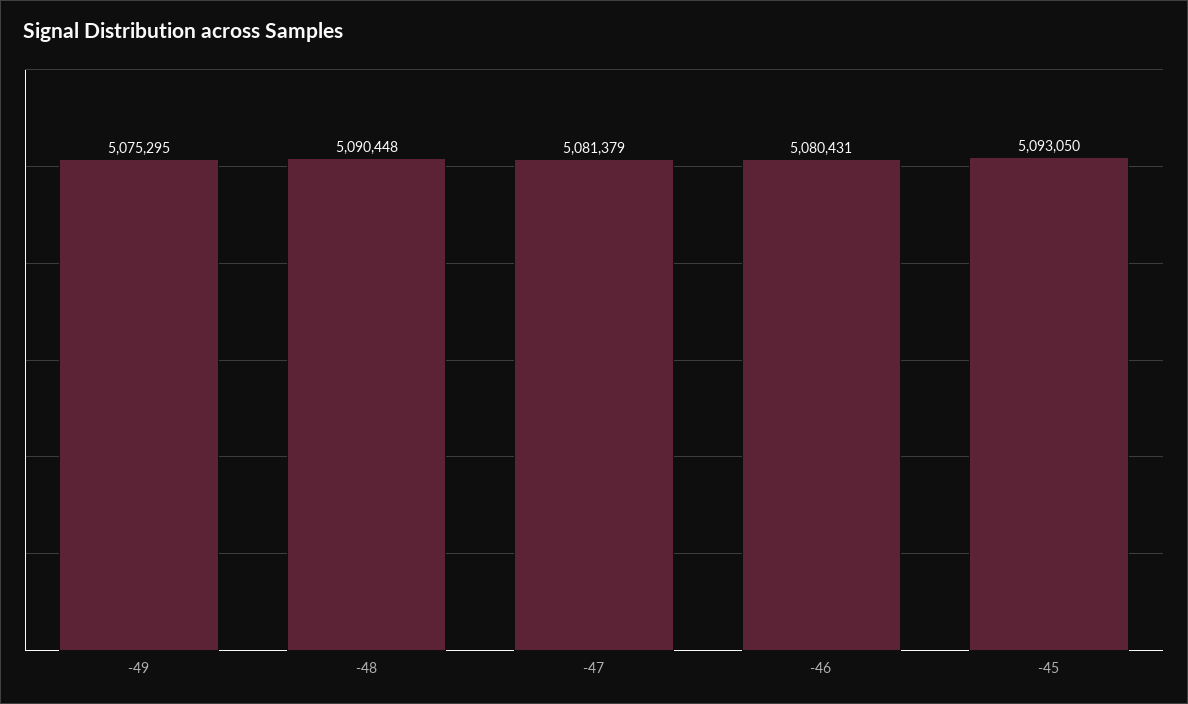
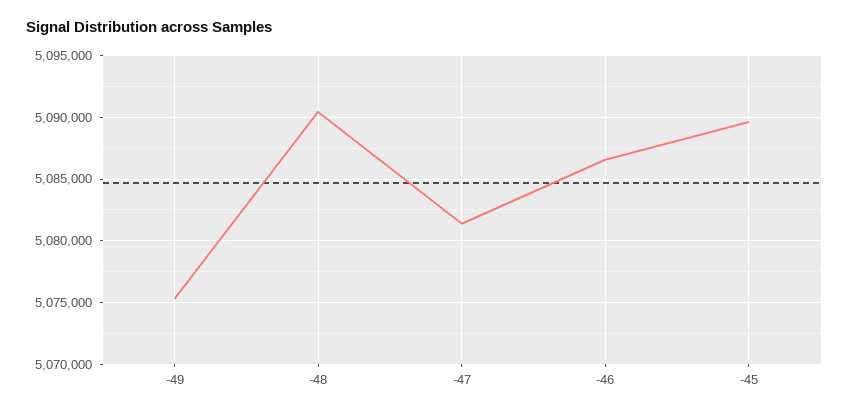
-46: 5080431 -> 5086500
-45: 5093050 -> 5089500

